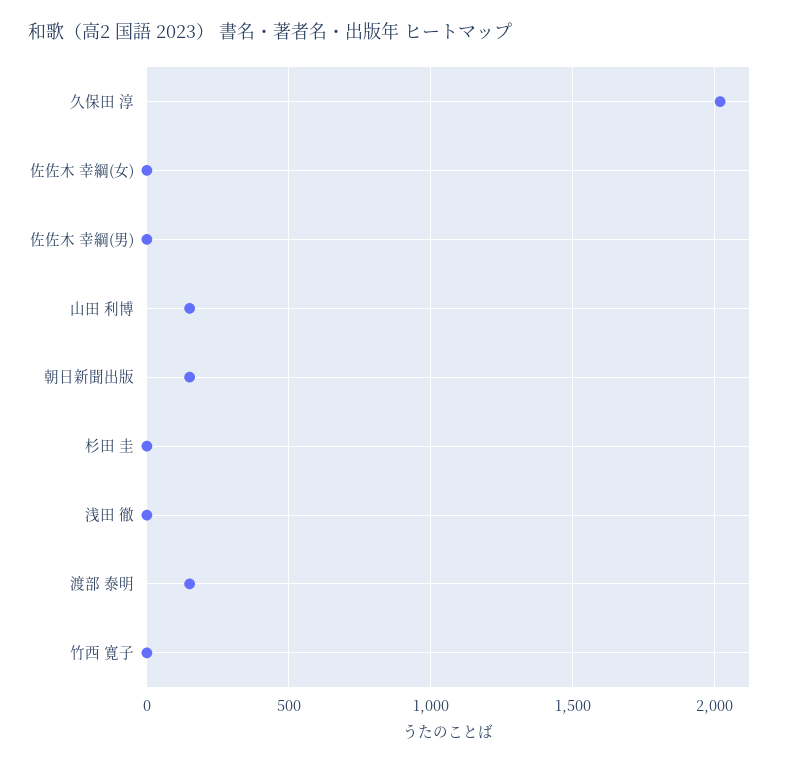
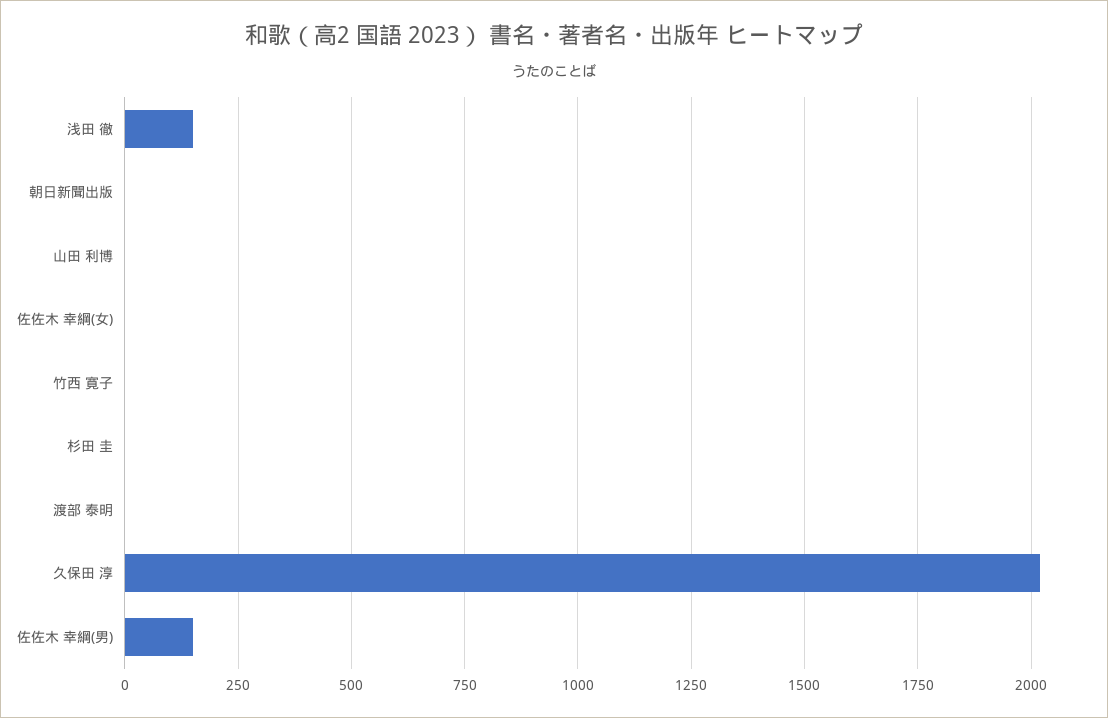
佐佐木 幸綱(男): 0 -> 150
山田 利博: 150 -> 0
朝日新聞出版: 150 -> 0
浅田 徹: 0 -> 150
渡部 泰明: 150 -> 0

